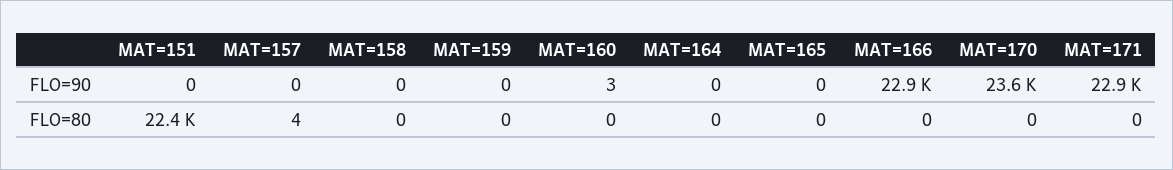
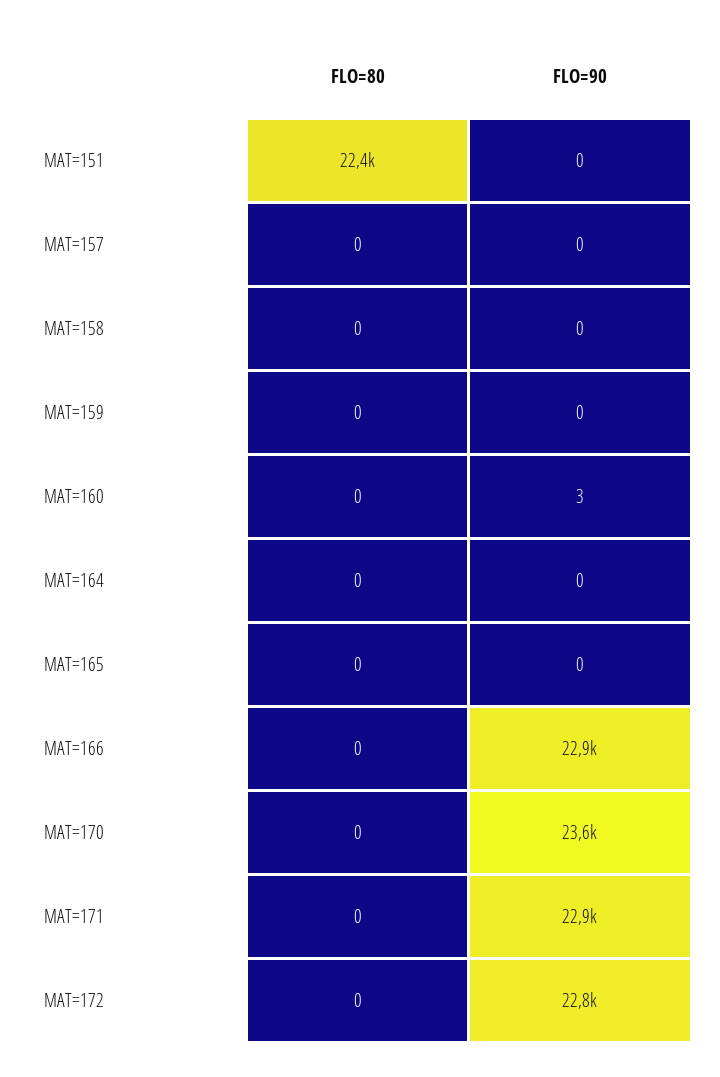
MAT=157, FLO=80: 4 -> 0
MAT=172, FLO=80: none -> 0
MAT=172, FLO=90: none -> 22800

